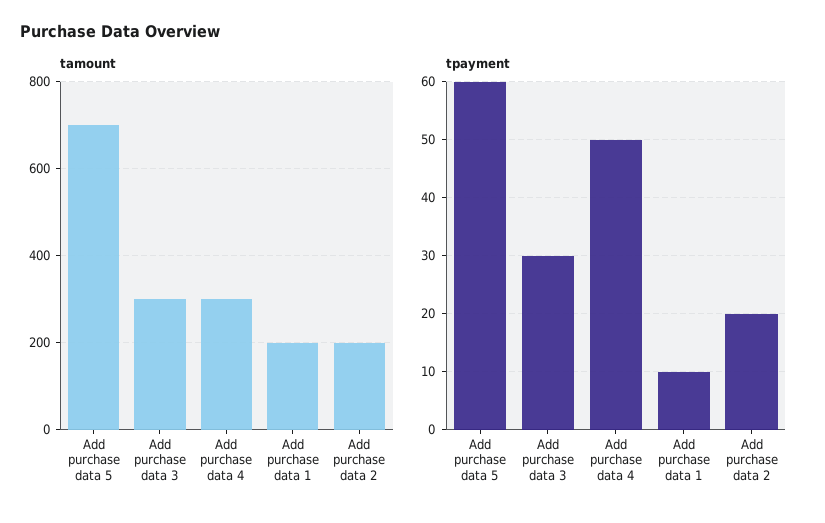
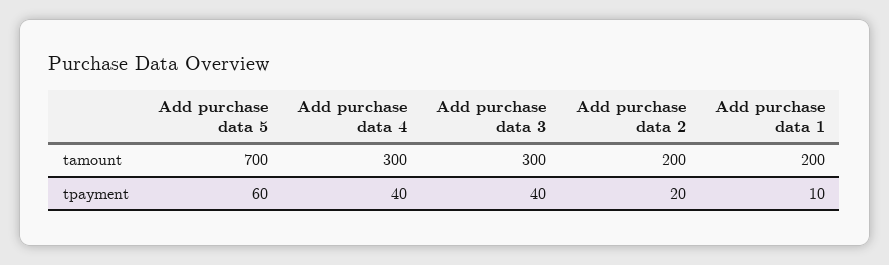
tpayment, Add purchase data 3: 30 -> 40
tpayment, Add purchase data 4: 50 -> 40

